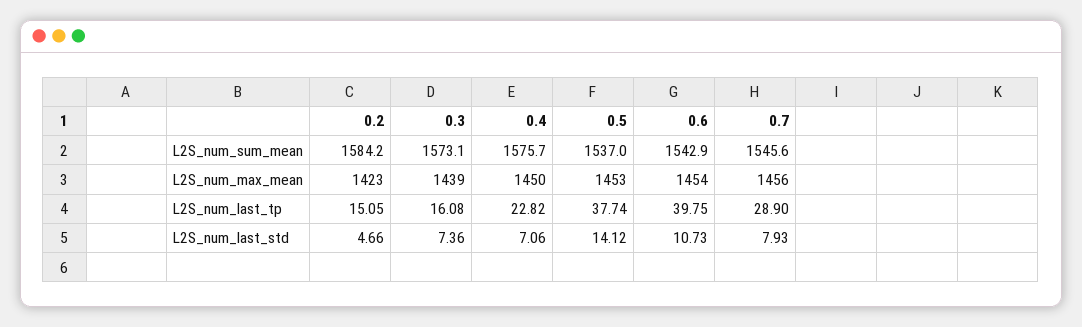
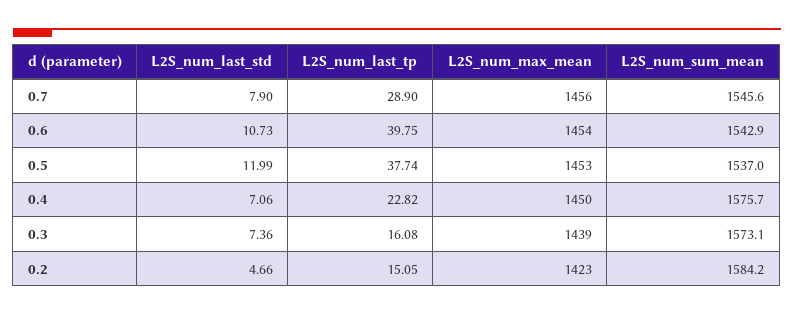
0.5, L2S_num_last_std: 14.12 -> 11.99
0.7, L2S_num_last_std: 7.93 -> 7.9

